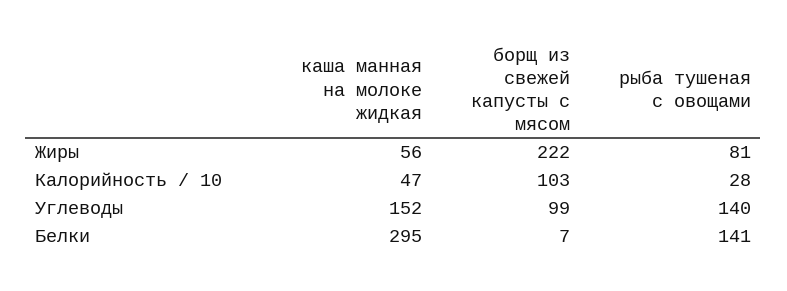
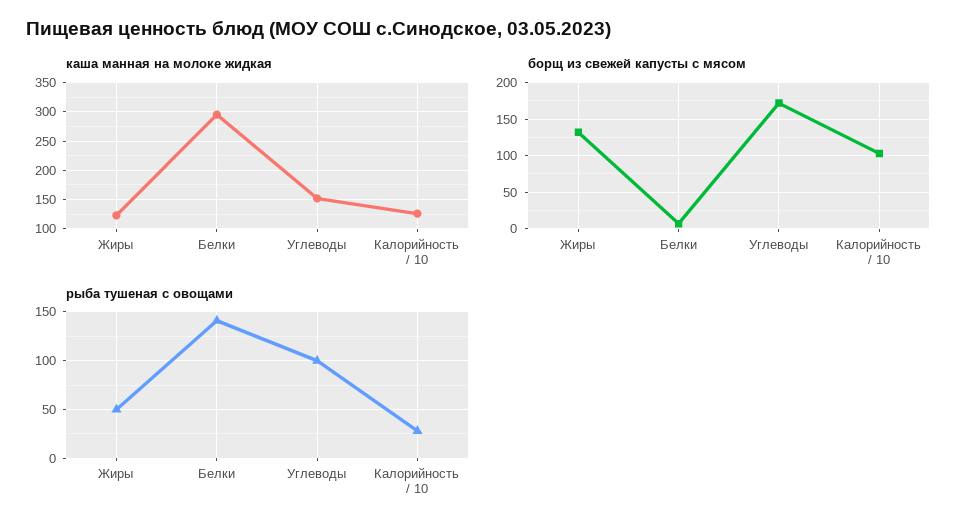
каша манная на молоке жидкая, Жиры: 56 -> 125
борщ из свежей капусты с мясом, Жиры: 222 -> 130
рыба тушеная с овощами, Жиры: 81 -> 50
каша манная на молоке жидкая, Калорийность / 10: 47 -> 125
борщ из свежей капусты с мясом, Углеводы: 99 -> 170
рыба тушеная с овощами, Углеводы: 140 -> 100

